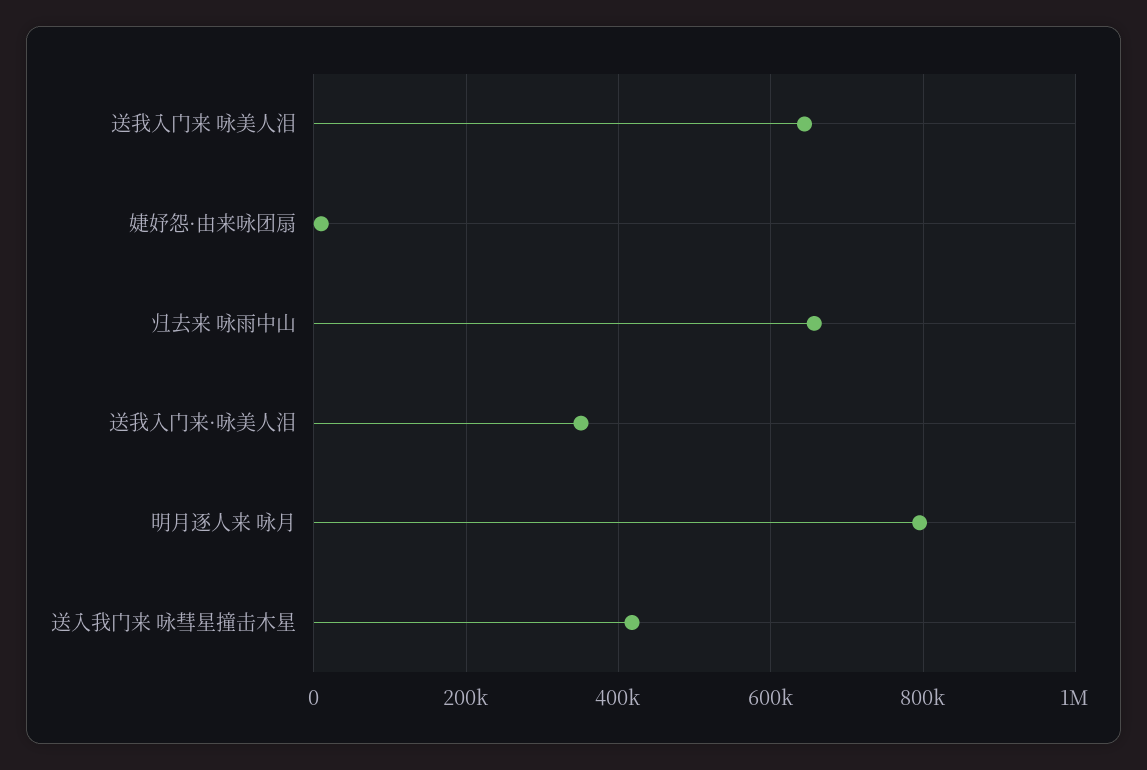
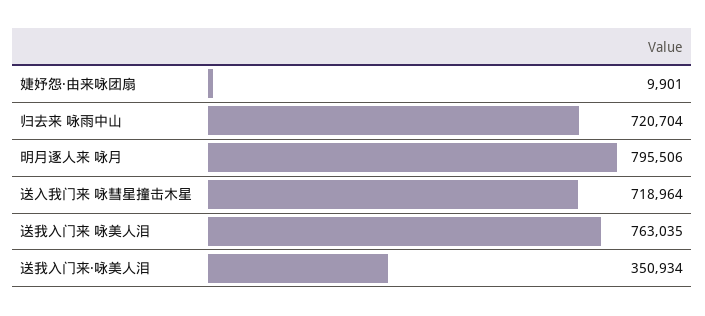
送我入门来 咏美人泪: 640000 -> 763035
归去来 咏雨中山: 660000 -> 720704
送入我门来 咏彗星撞击木星: 420000 -> 718964

